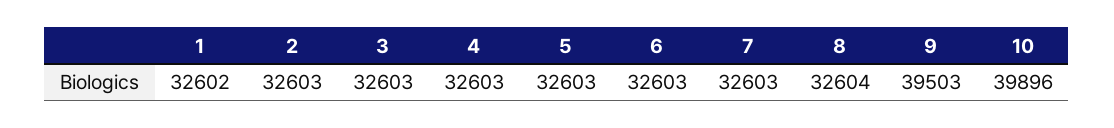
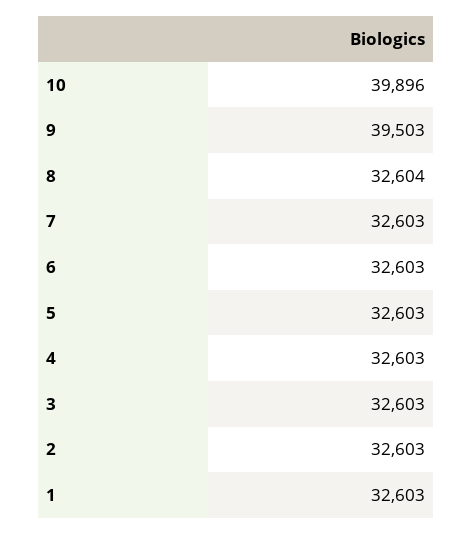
1: 32602 -> 32603

